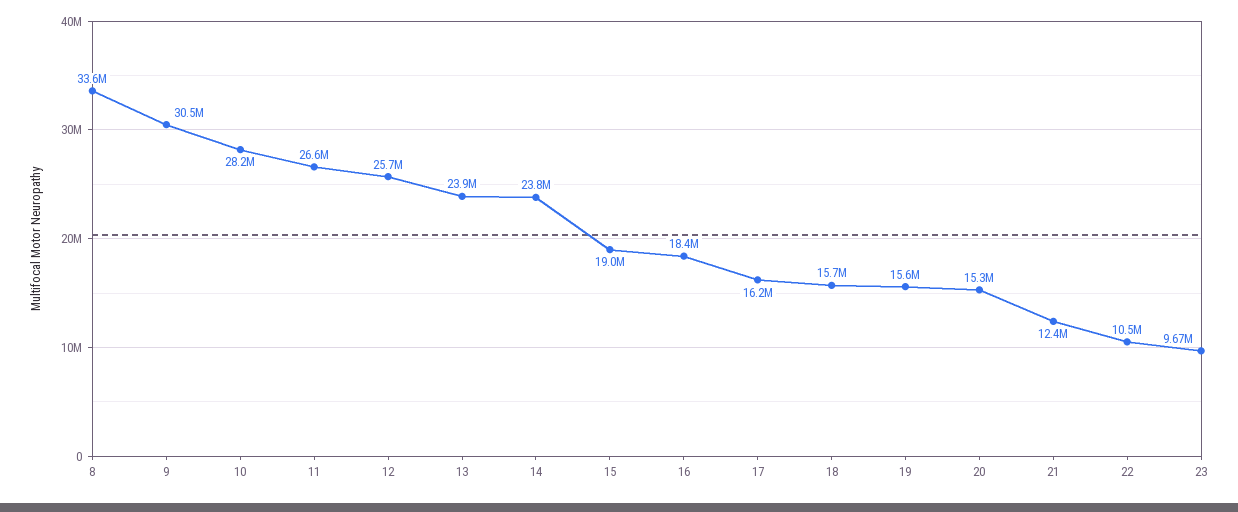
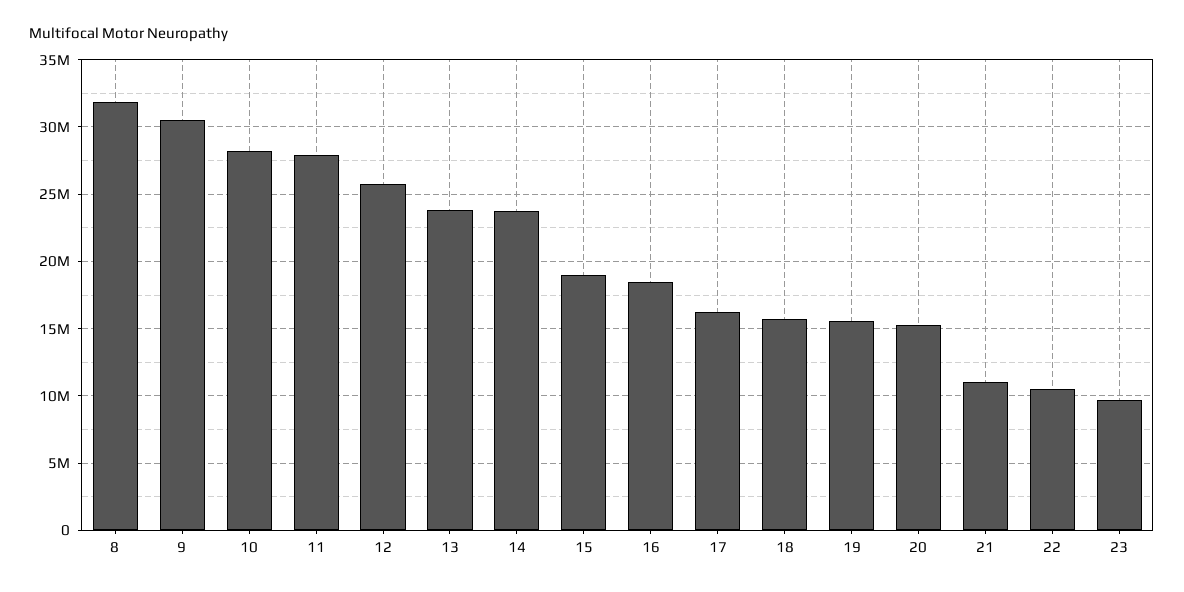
8: 33600000 -> 32000000
11: 26600000 -> 28000000
21: 12400000 -> 11000000

